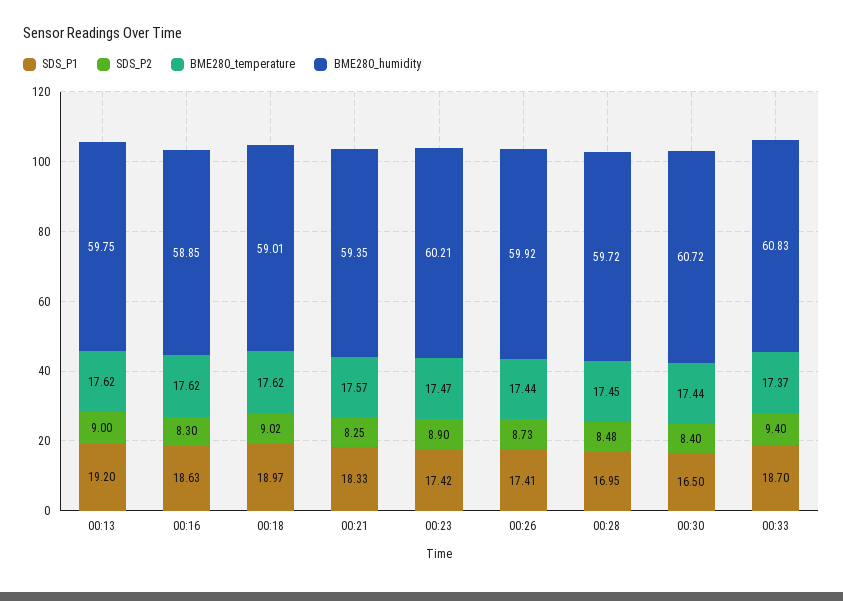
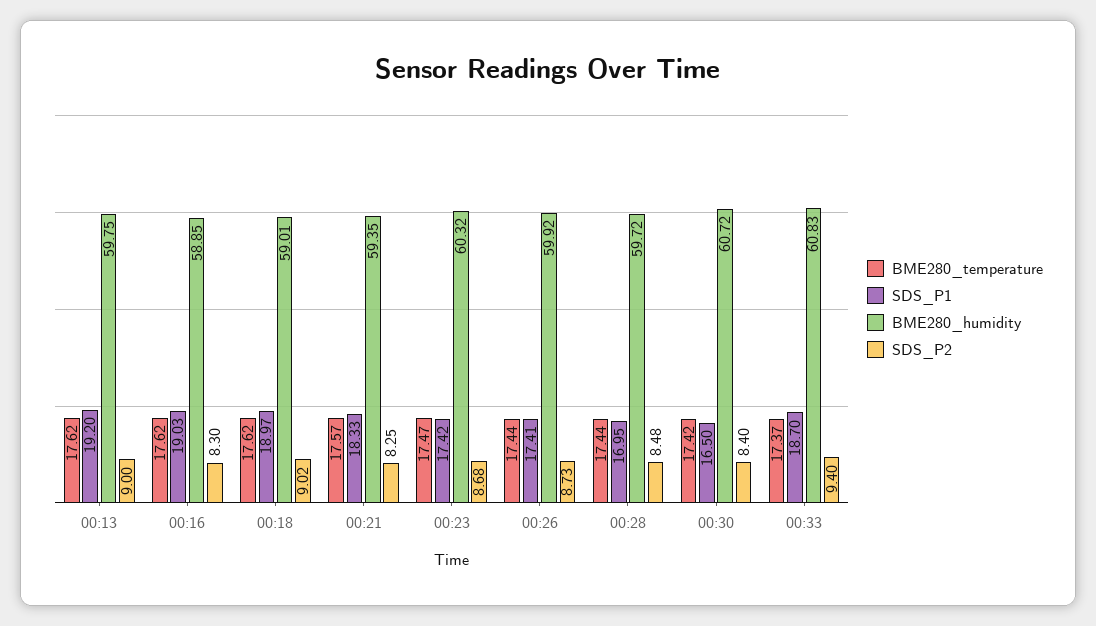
SDS_P1, 00:16: 18.63 -> 19.03
SDS_P2, 00:23: 8.9 -> 8.68
BME280_humidity, 00:23: 60.21 -> 60.32
BME280_temperature, 00:28: 17.45 -> 17.44
BME280_temperature, 00:30: 17.44 -> 17.42

